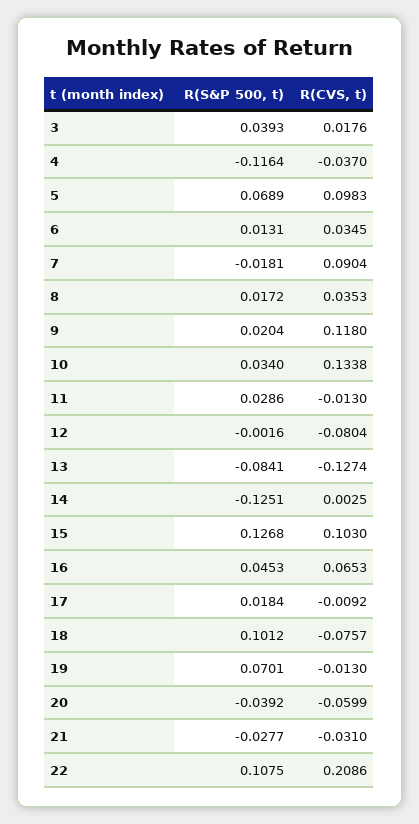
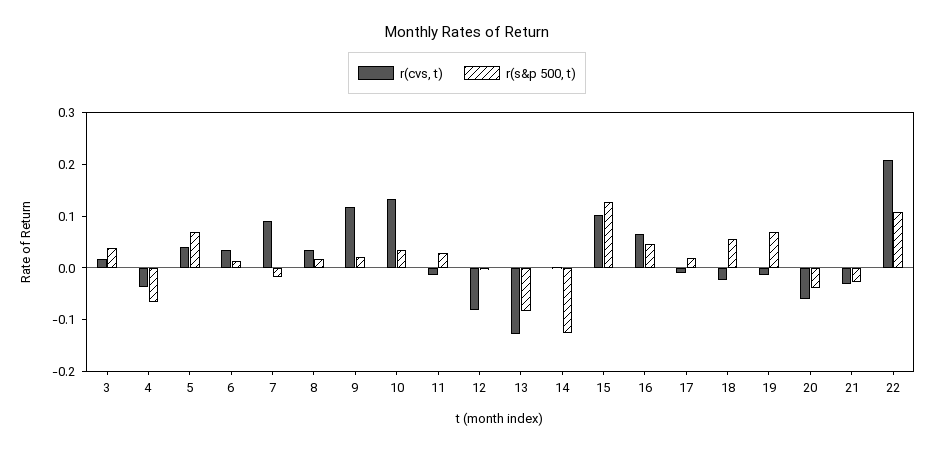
R(S&P 500, t), 4: -0.1164 -> -0.06
R(CVS, t), 5: 0.0983 -> 0.04
R(S&P 500, t), 18: 0.1012 -> 0.06
R(CVS, t), 18: -0.0757 -> -0.02

